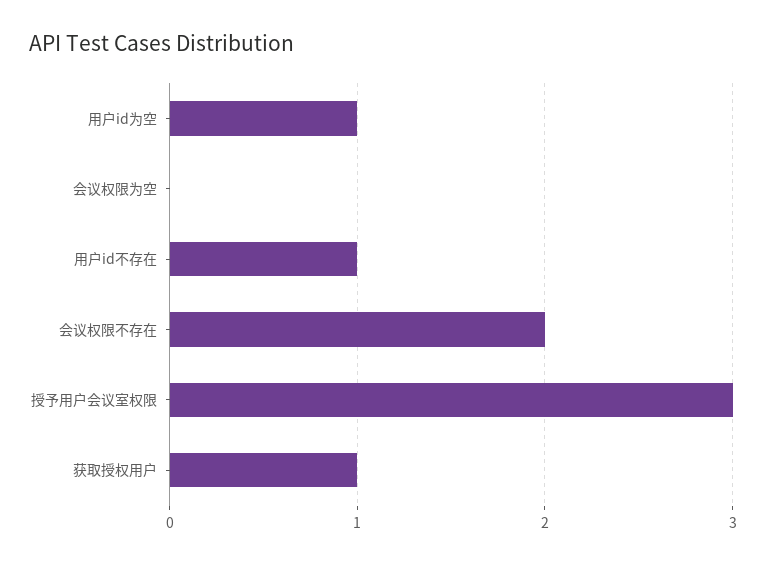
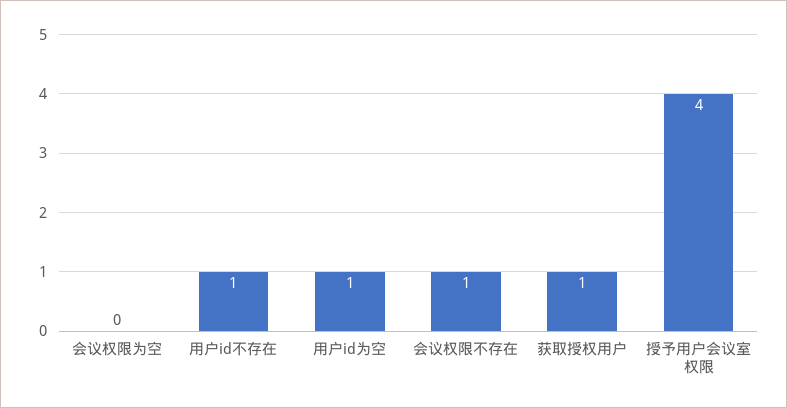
会议权限不存在: 2 -> 1
授予用户会议室权限: 3 -> 4

